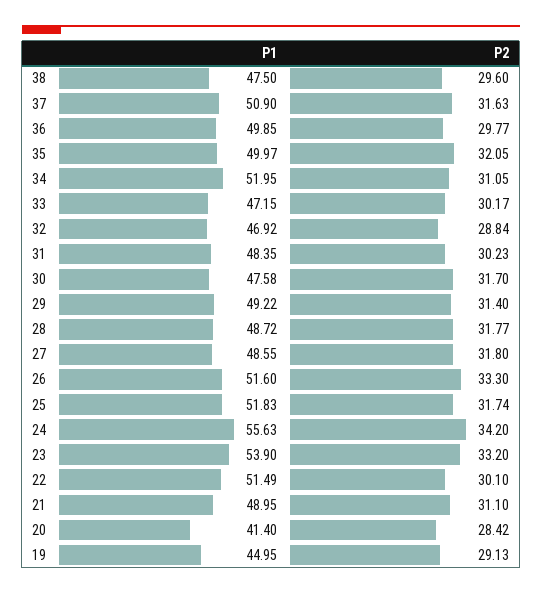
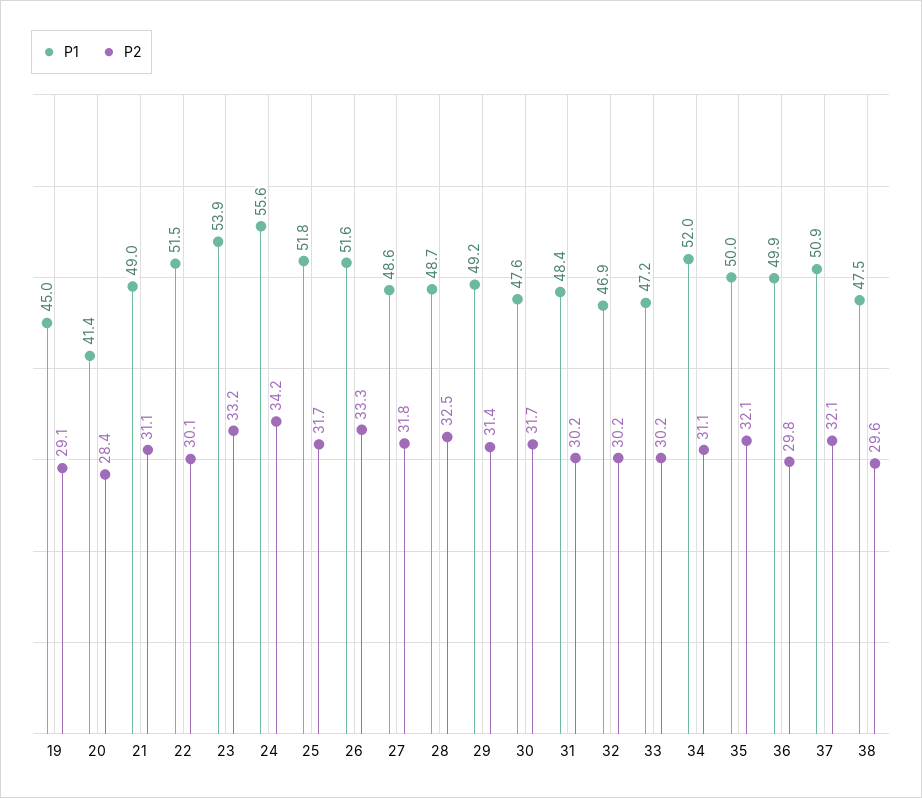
P2, 37: 31.63 -> 32.1
P2, 32: 28.84 -> 30.2
P2, 28: 31.77 -> 32.5

